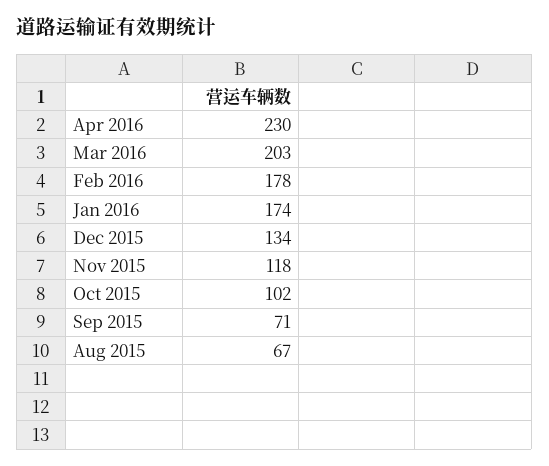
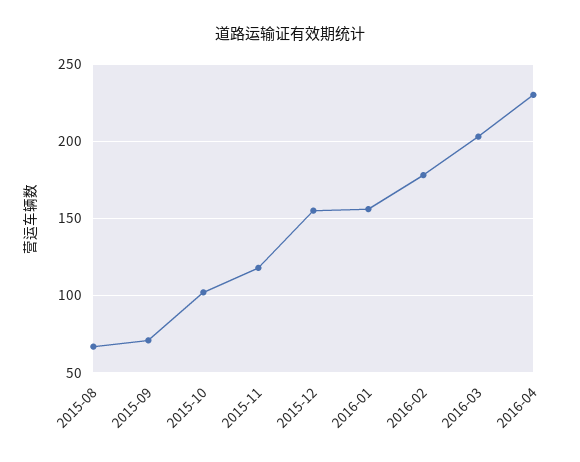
Jan 2016: 174 -> 155
Dec 2015: 134 -> 155

